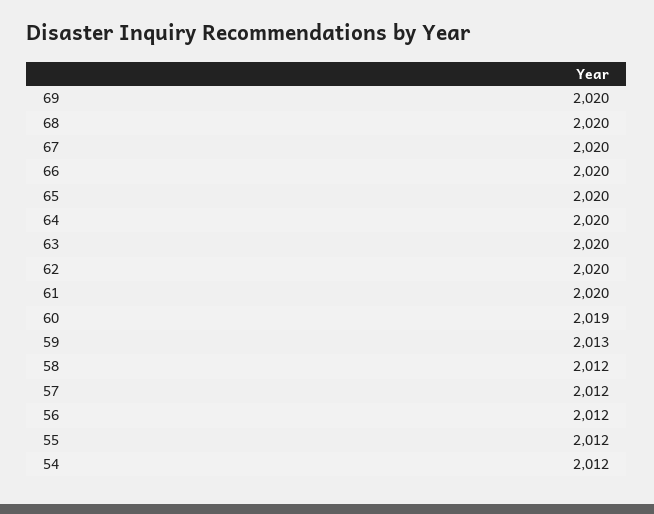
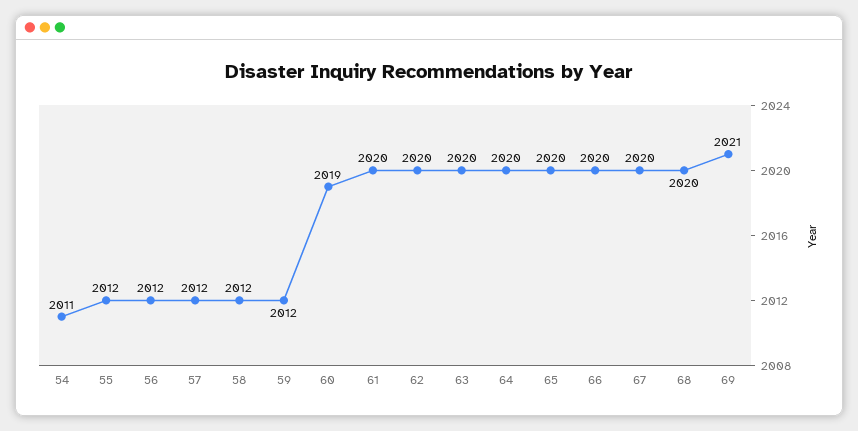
69: 2020 -> 2021
59: 2013 -> 2012
54: 2012 -> 2011

